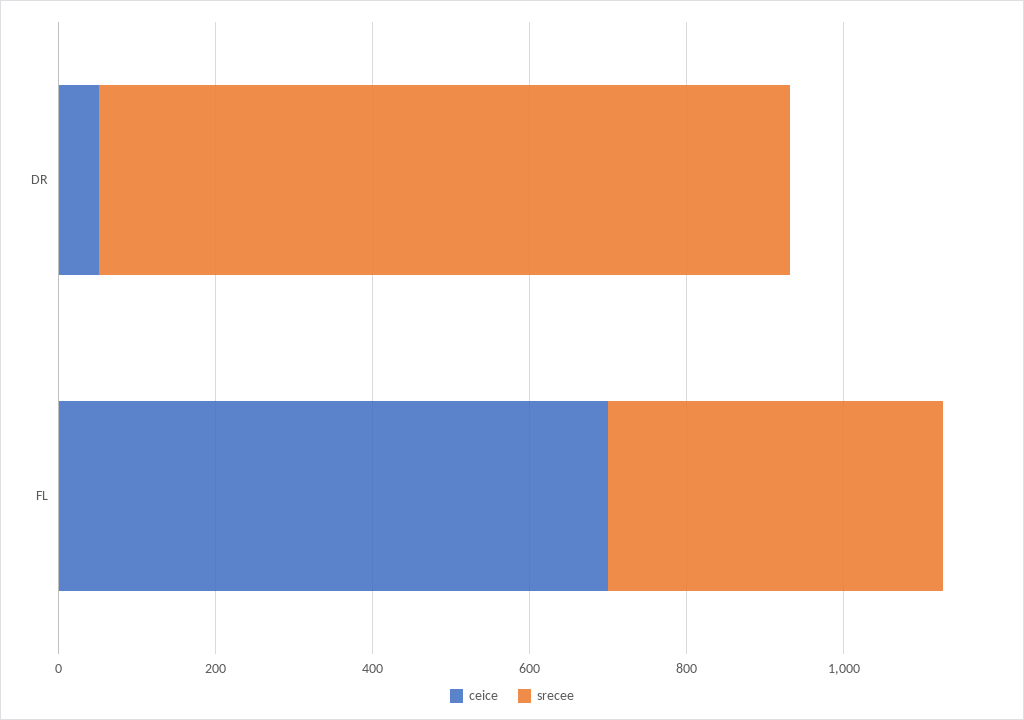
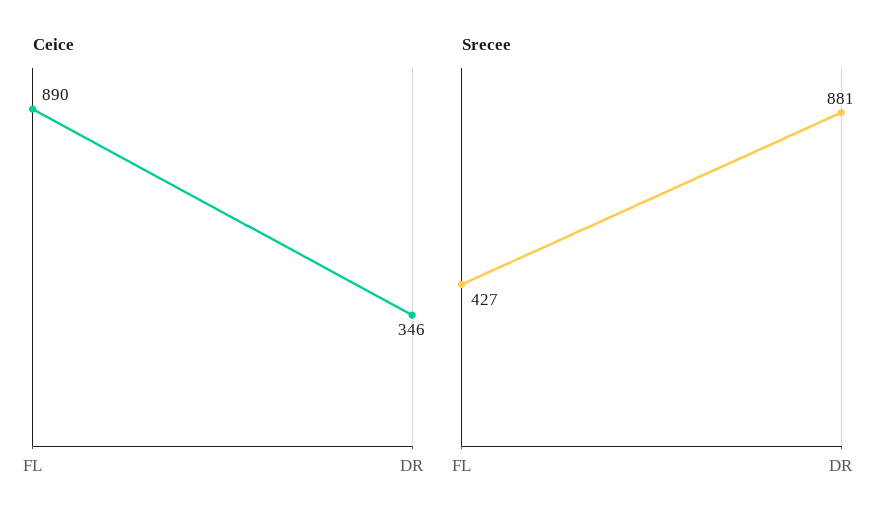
ceice, DR: 50 -> 346
ceice, FL: 700 -> 890

